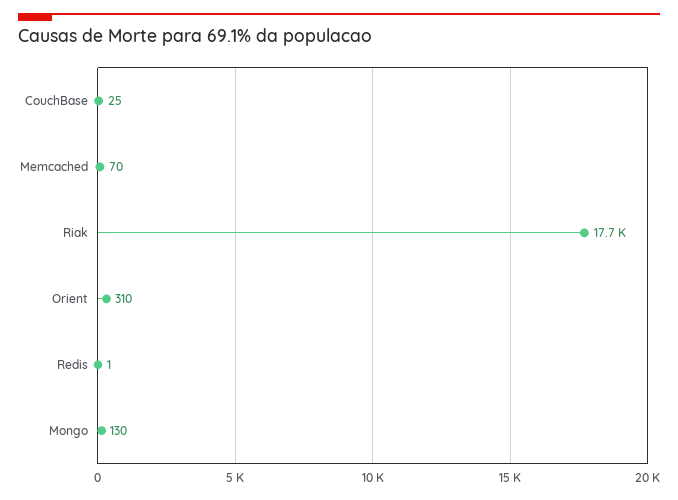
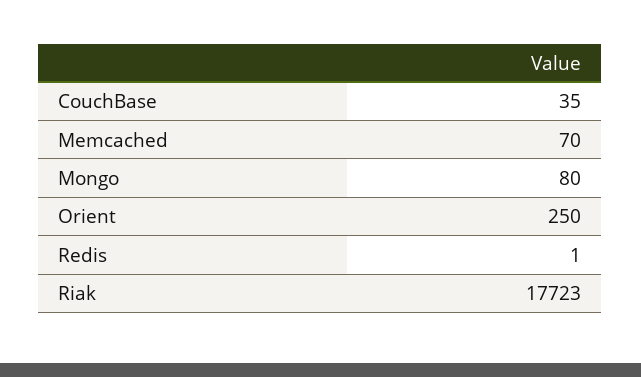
CouchBase: 25 -> 35
Orient: 310 -> 250
Mongo: 130 -> 80

